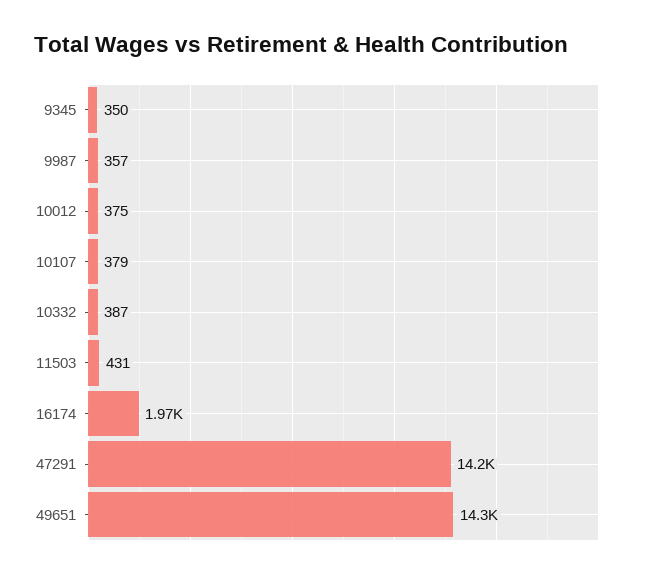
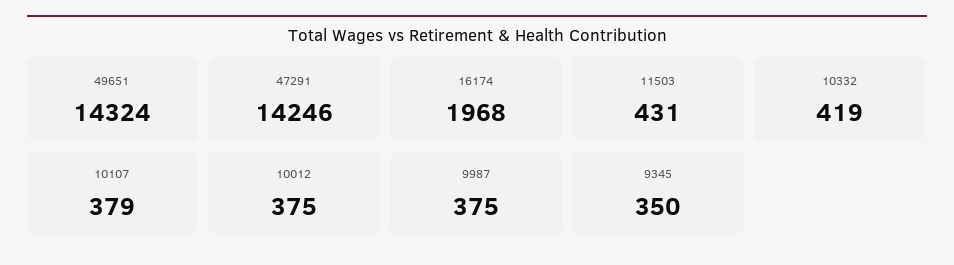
9987: 357 -> 375
10332: 387 -> 419

